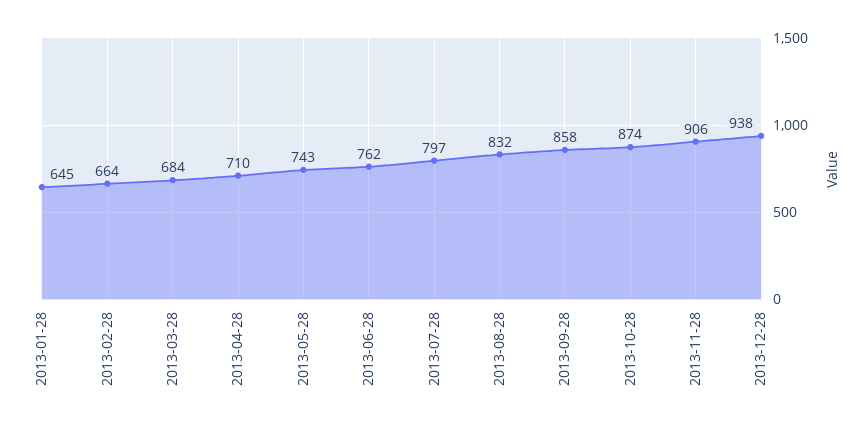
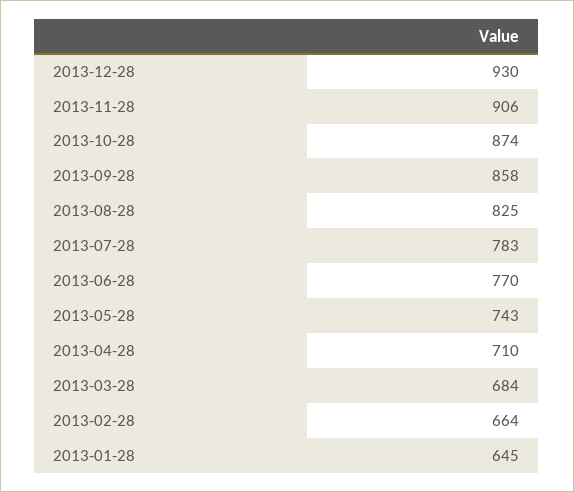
2013-06-28: 762 -> 770
2013-07-28: 797 -> 783
2013-08-28: 832 -> 825
2013-12-28: 938 -> 930

